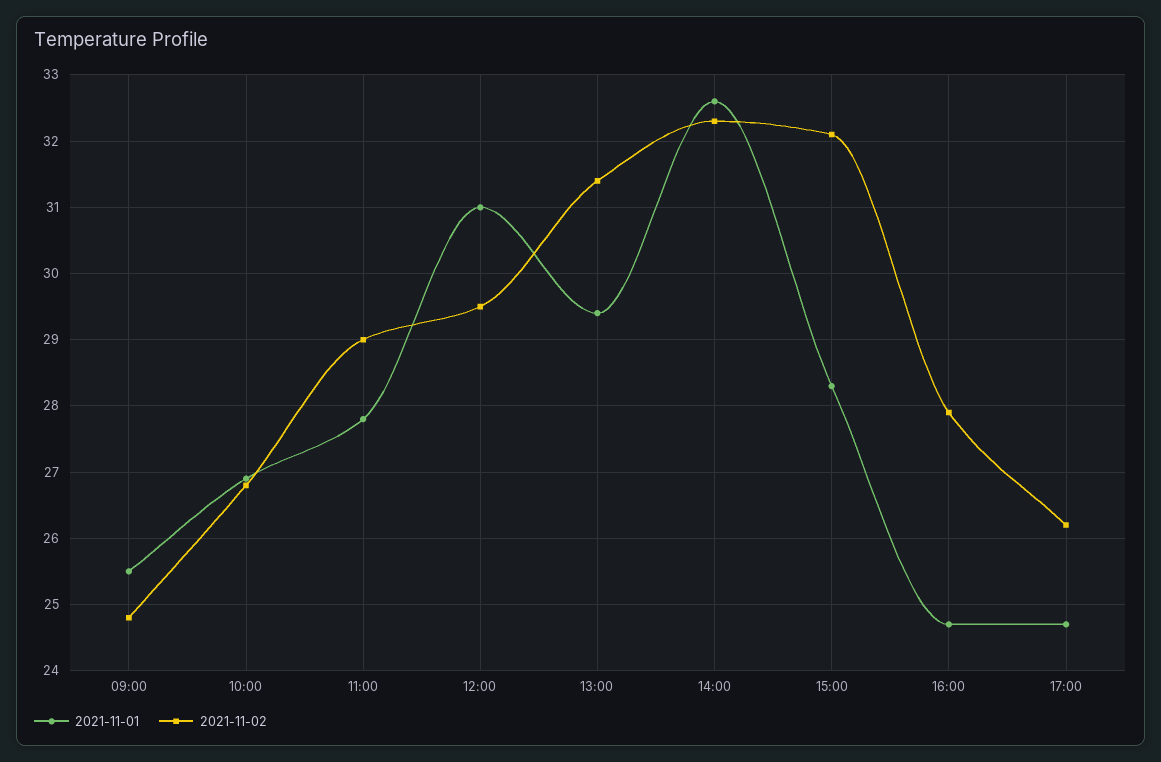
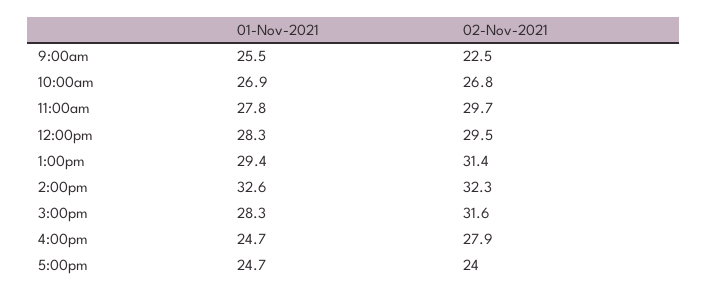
2021-11-02, 09:00: 24.8 -> 22.5
2021-11-02, 11:00: 29 -> 29.7
2021-11-01, 12:00: 31 -> 28.3
2021-11-02, 15:00: 32.1 -> 31.6
2021-11-02, 17:00: 26.2 -> 24

